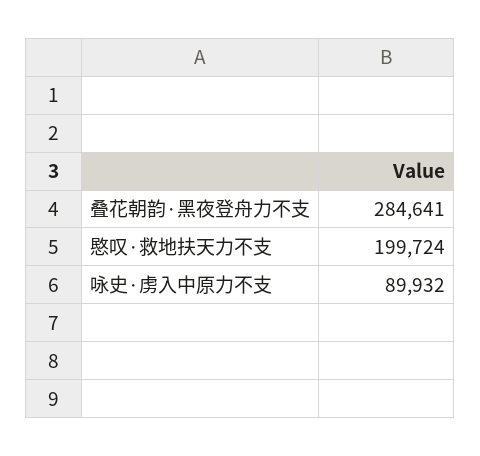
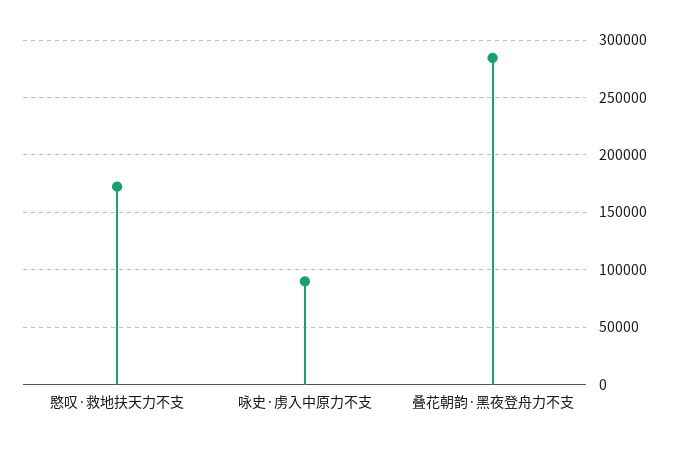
愍叹·救地扶天力不支: 199724 -> 170000

